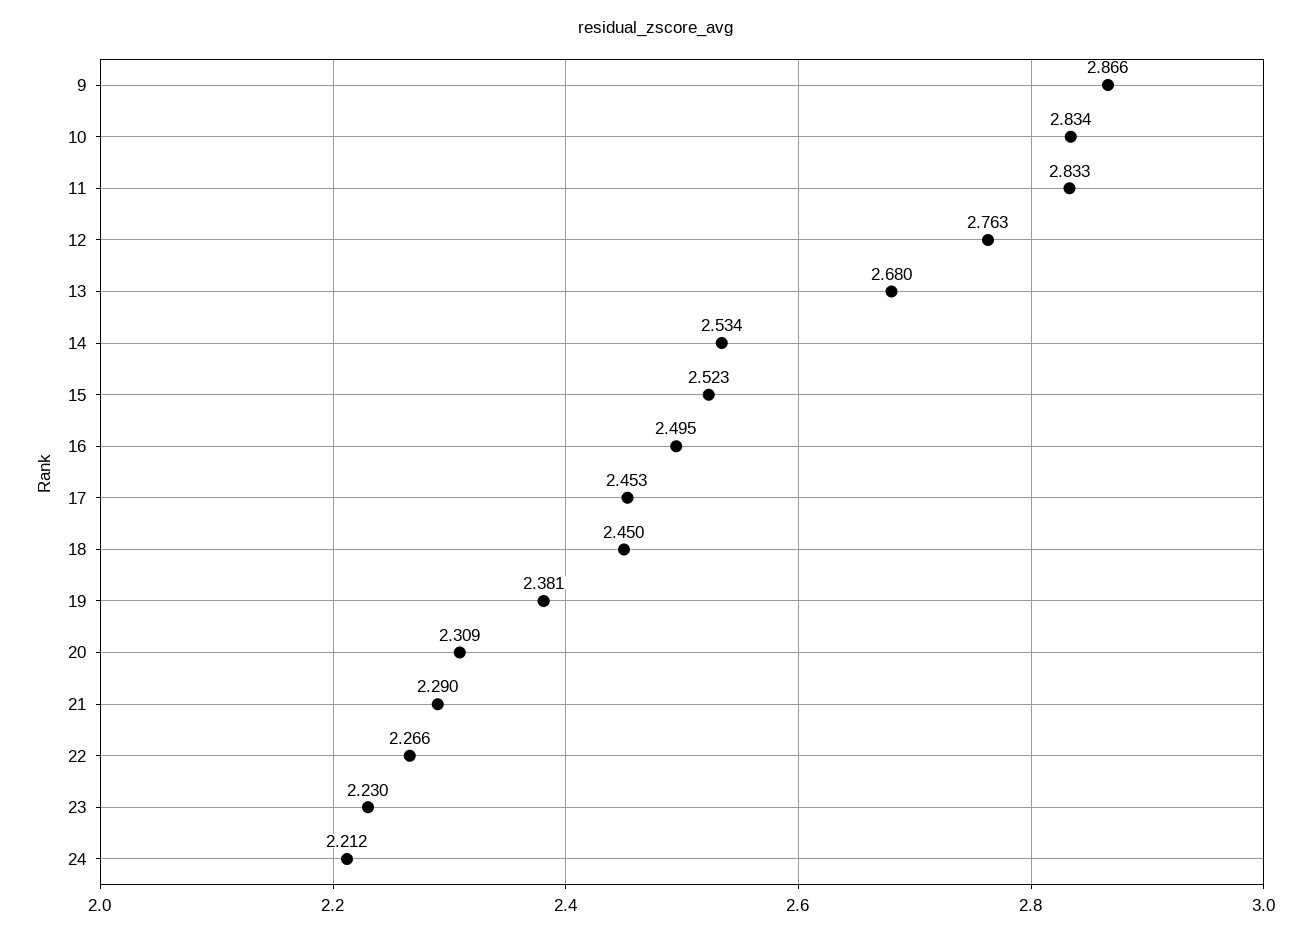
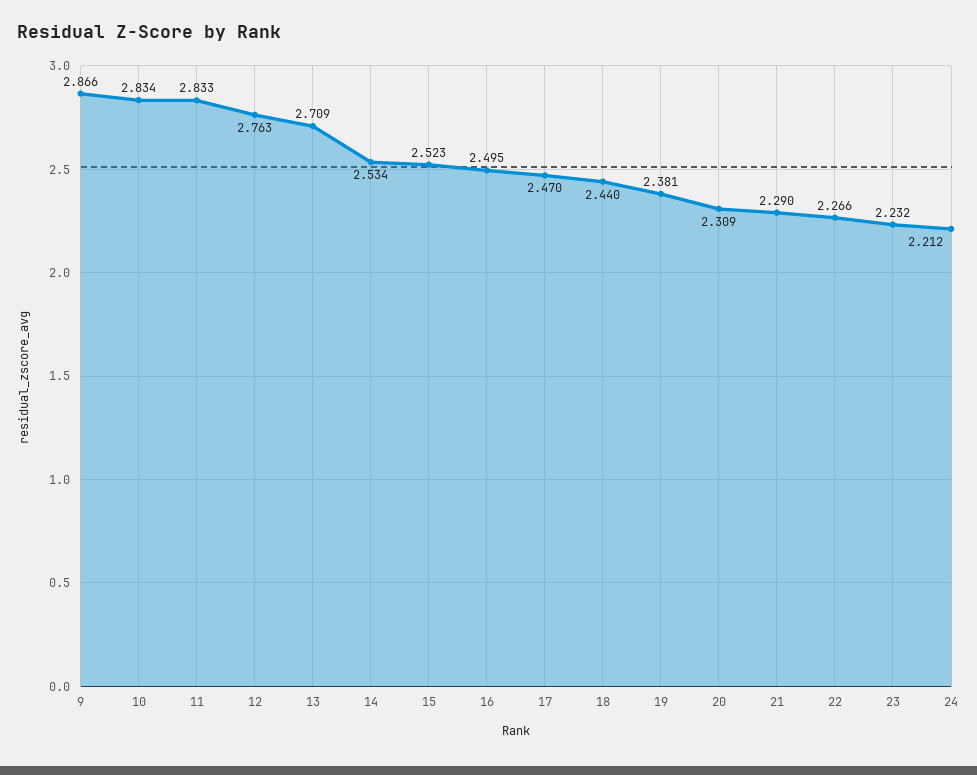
13: 2.68 -> 2.709
17: 2.453 -> 2.47
18: 2.45 -> 2.44
23: 2.23 -> 2.232

